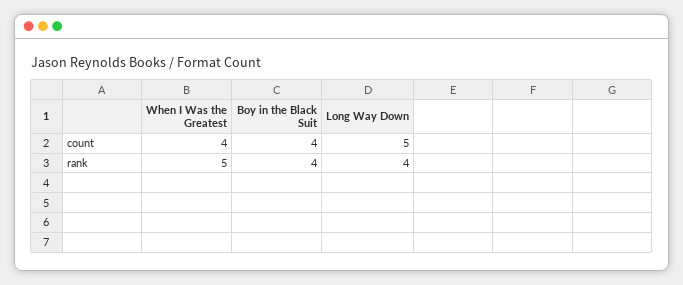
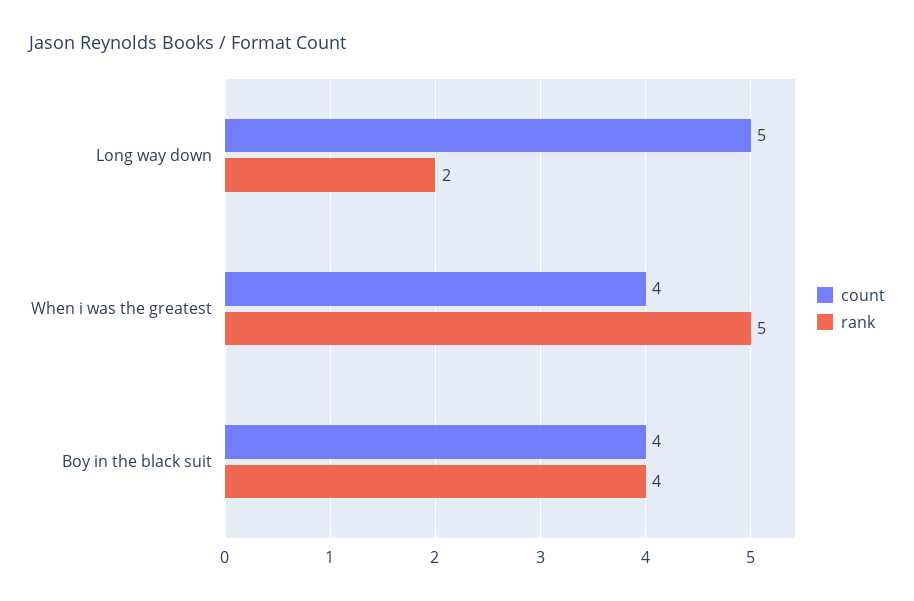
rank, Long Way Down: 4 -> 2

